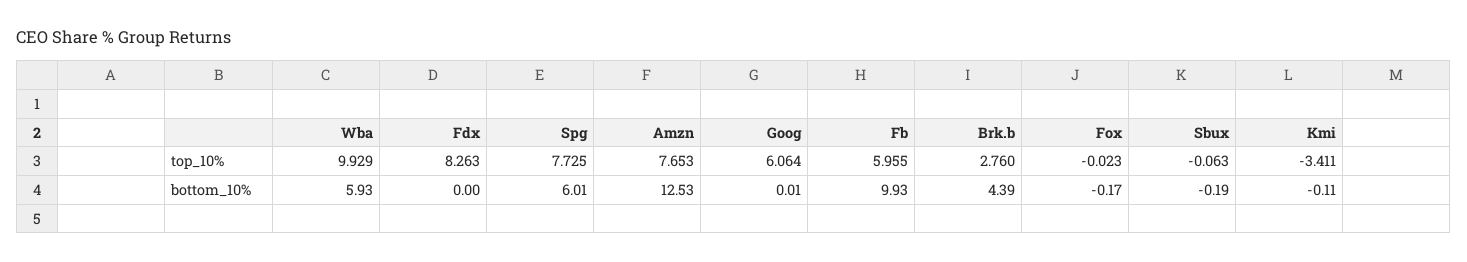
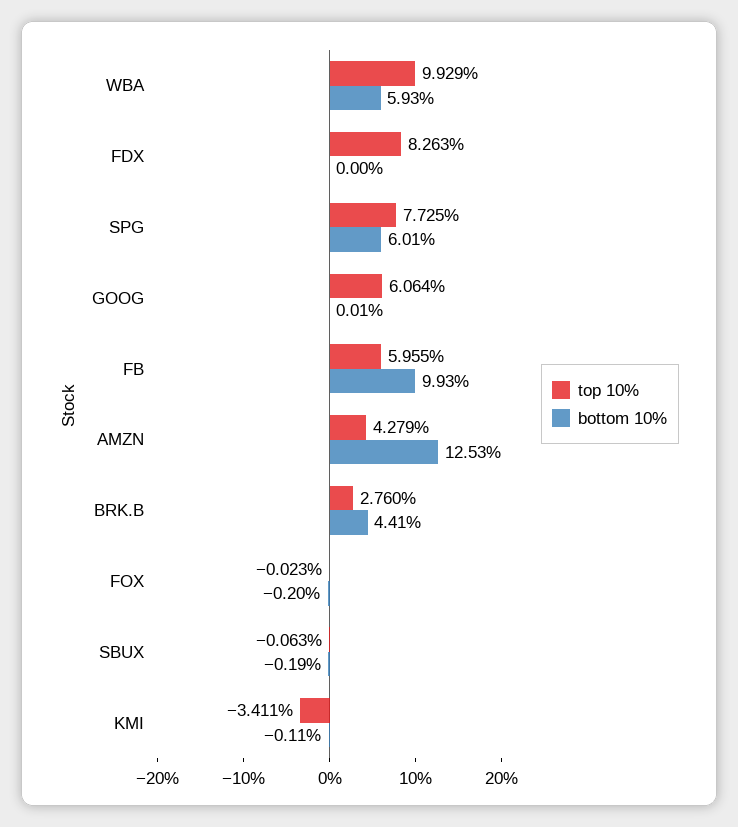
top_10%, Amzn: 7.653 -> 4.279
bottom_10%, Brk.b: 4.39 -> 4.41
bottom_10%, Fox: -0.17 -> -0.2

